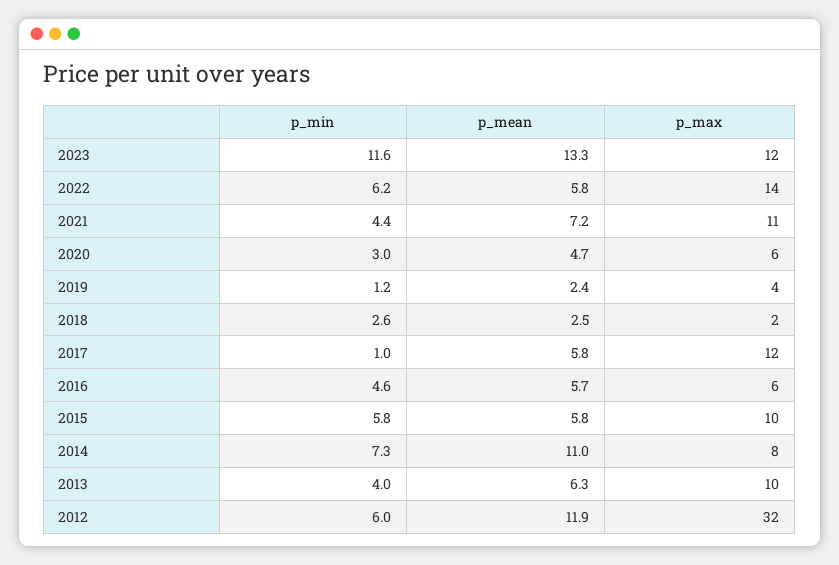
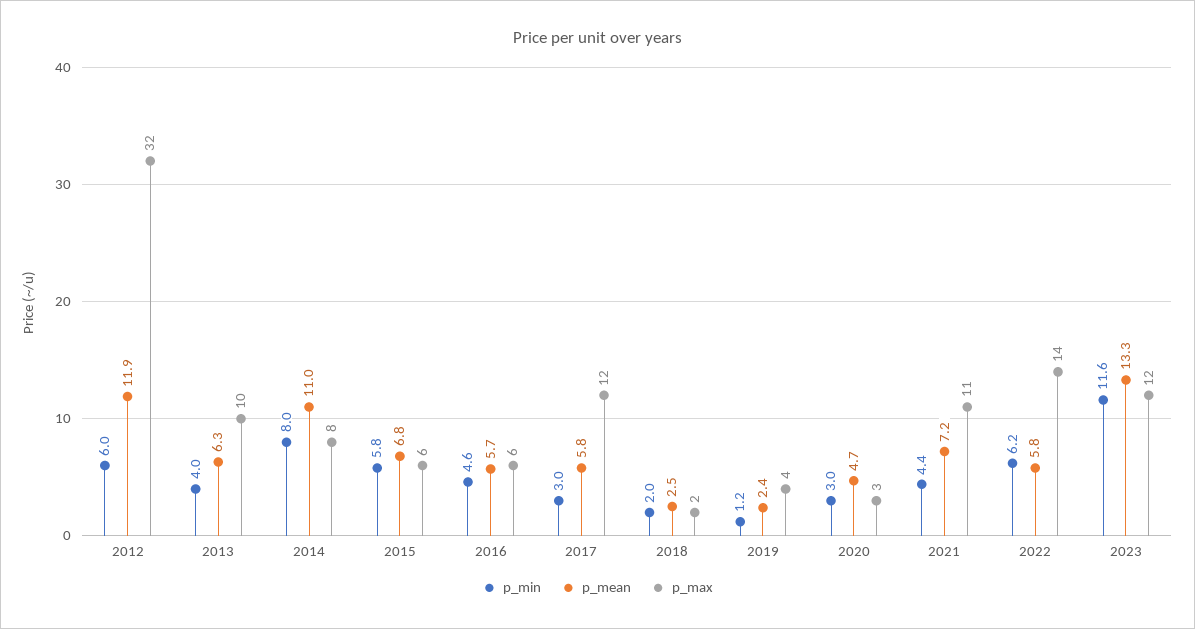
p_max, 2020: 6 -> 3
p_min, 2018: 2.6 -> 2
p_min, 2017: 1 -> 3
p_mean, 2015: 5.8 -> 6.8
p_max, 2015: 10 -> 6
p_min, 2014: 7.3 -> 8

